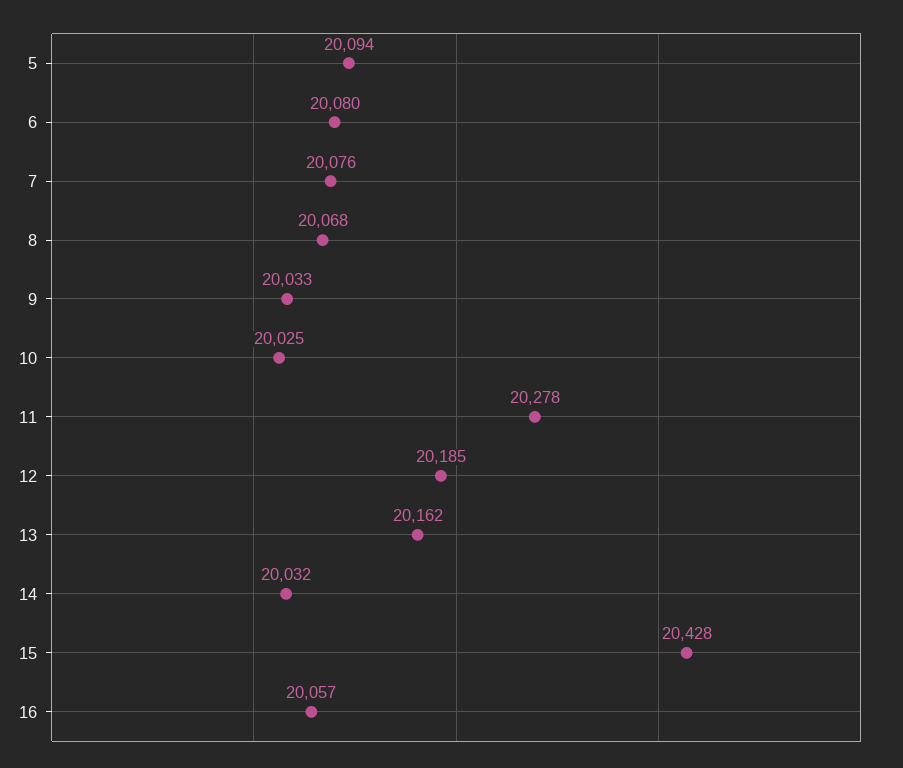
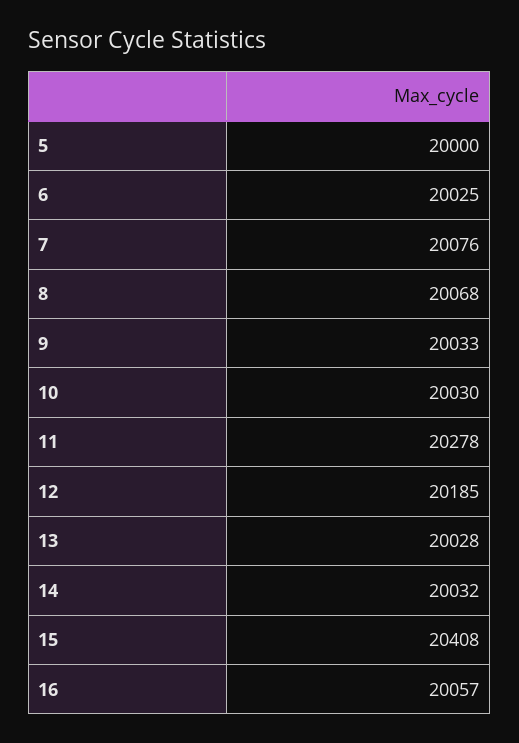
5: 20094 -> 20000
6: 20080 -> 20025
10: 20025 -> 20030
13: 20162 -> 20028
15: 20428 -> 20408

